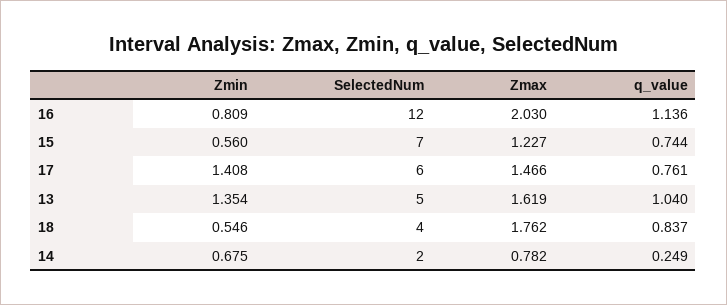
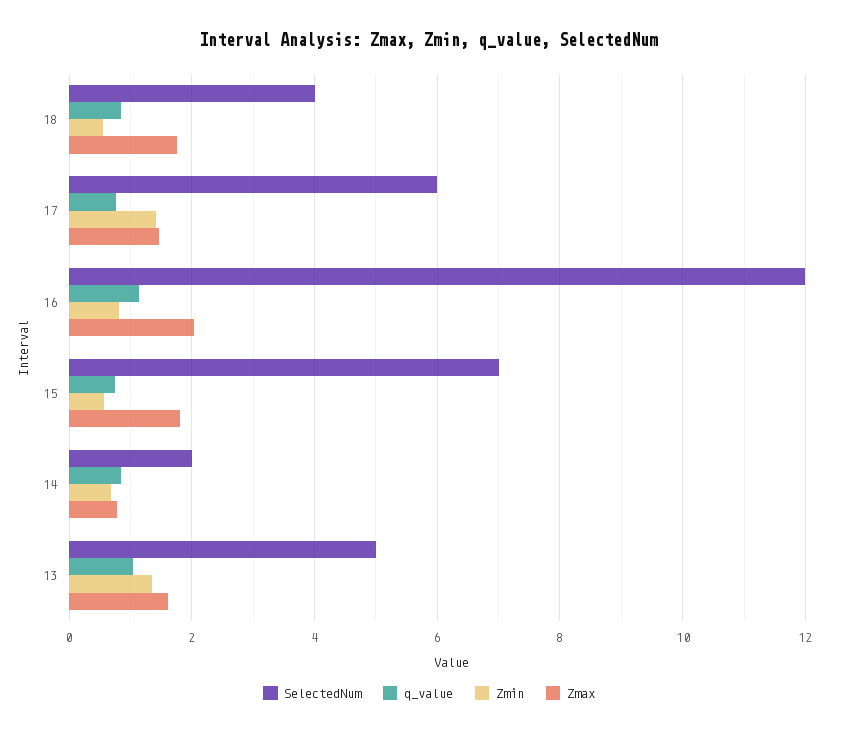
Zmax, 15: 1.227 -> 1.8
q_value, 14: 0.249 -> 0.8

